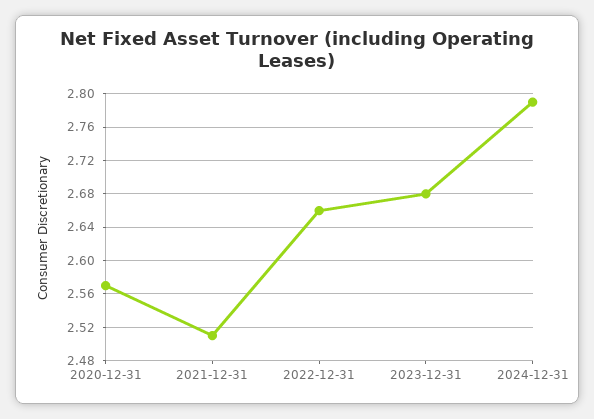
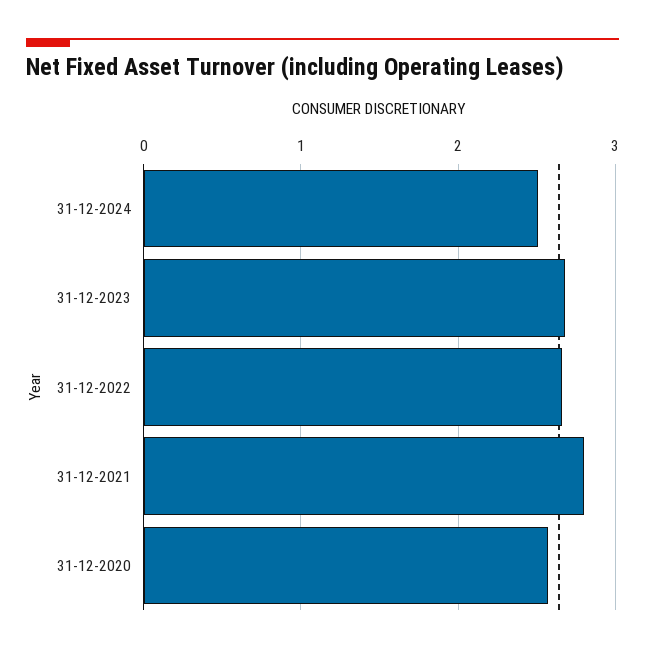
2021-12-31: 2.51 -> 2.8
2024-12-31: 2.79 -> 2.5

